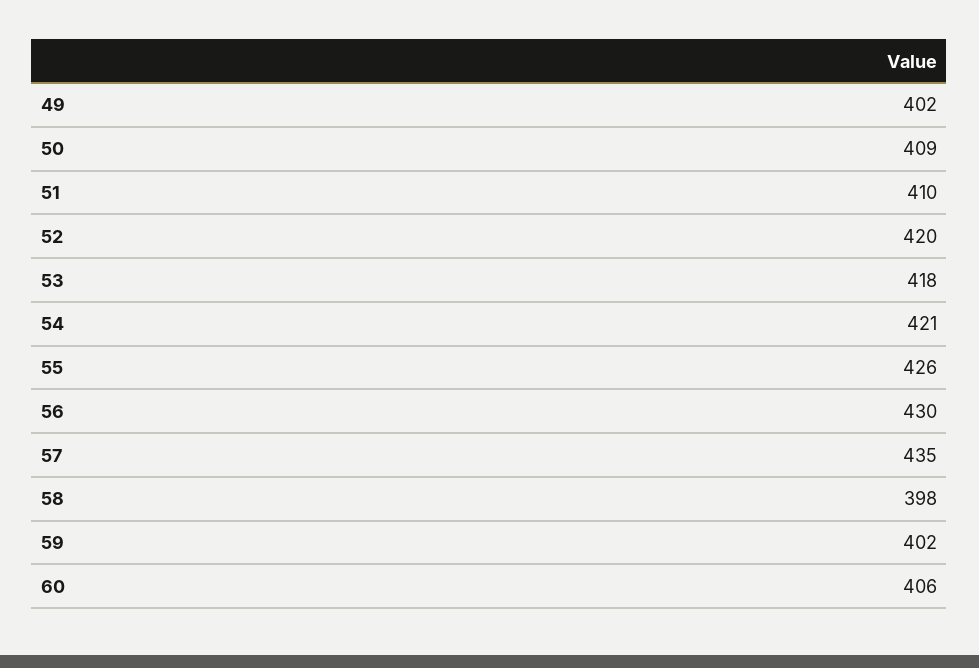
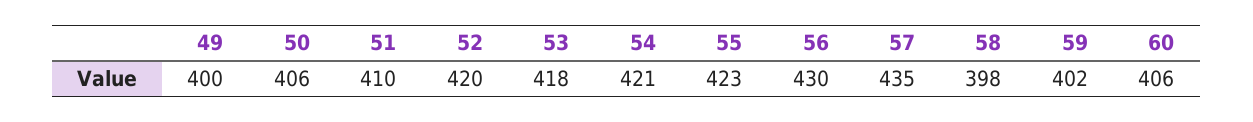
49: 402 -> 400
50: 409 -> 406
55: 426 -> 423

